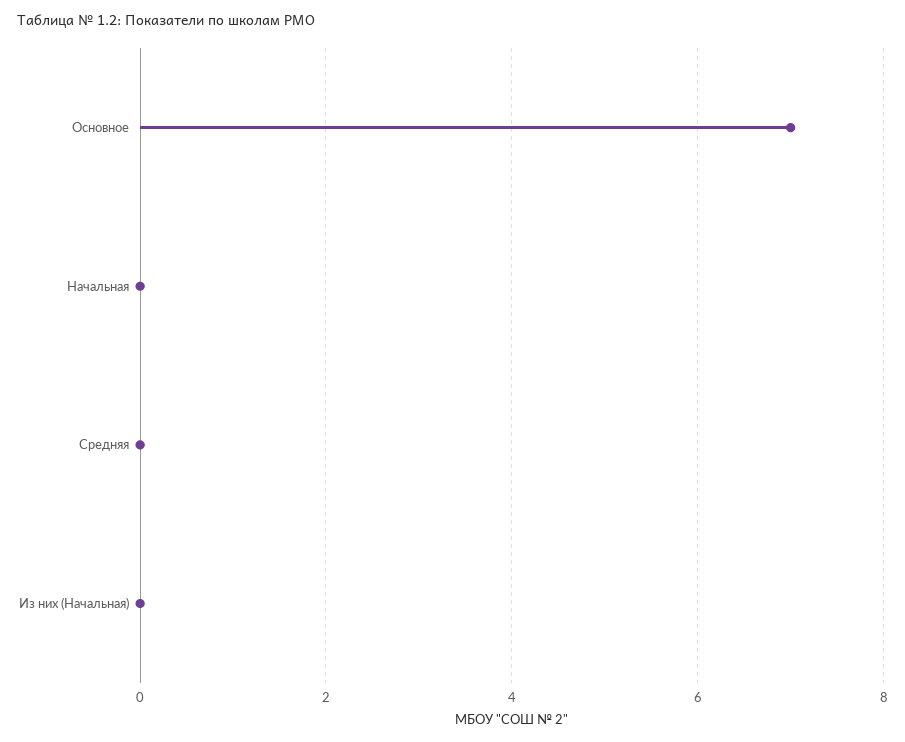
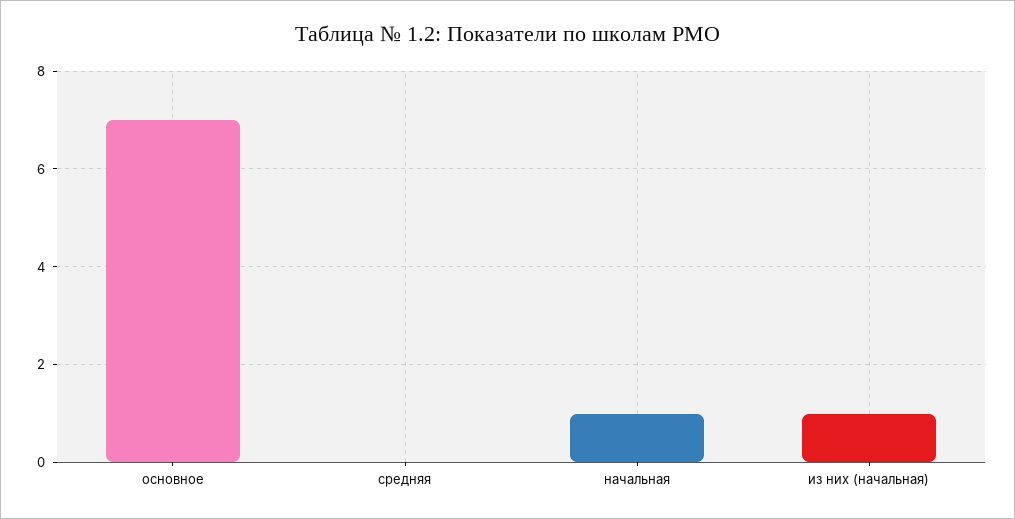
Начальная: 0 -> 1
Из них (Начальная): 0 -> 1

